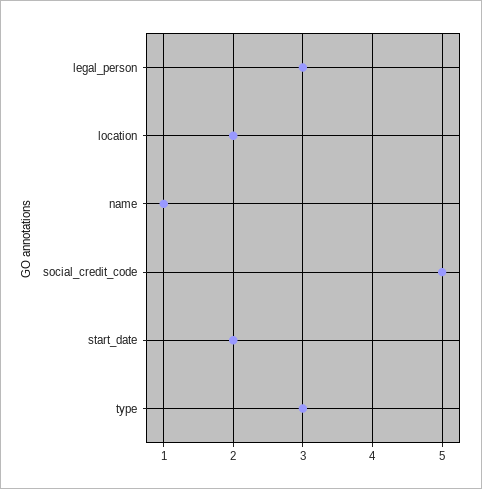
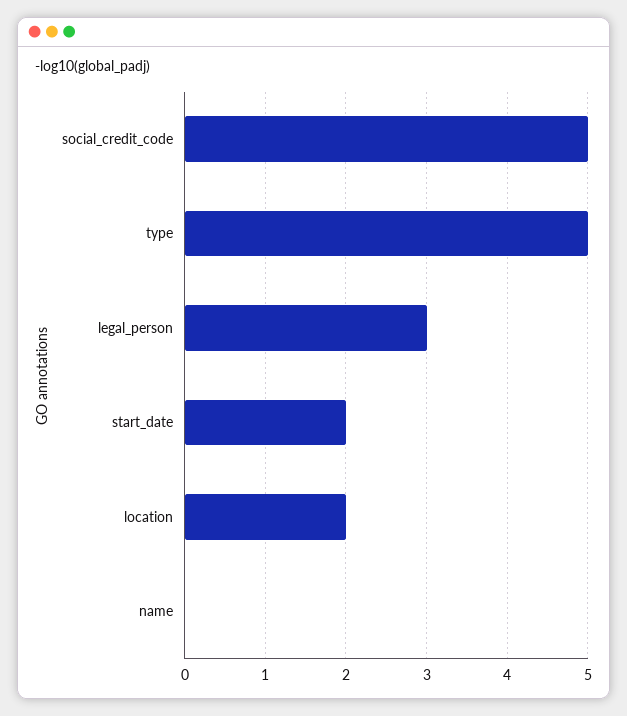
name: 1 -> 0
type: 3 -> 5

